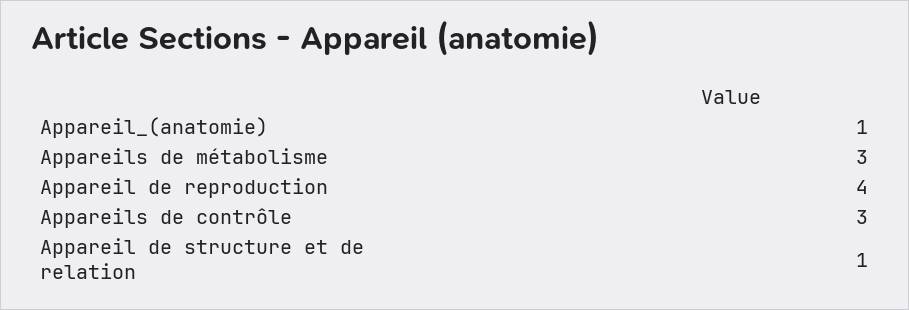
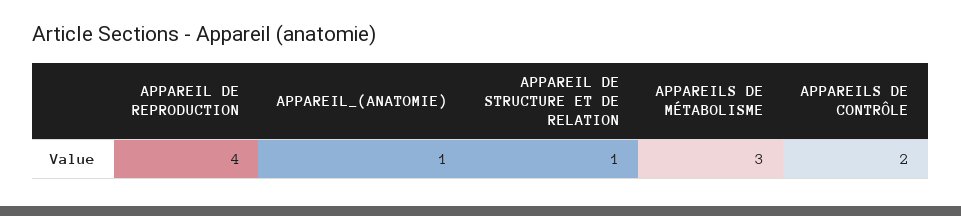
Appareils de contrôle: 3 -> 2

